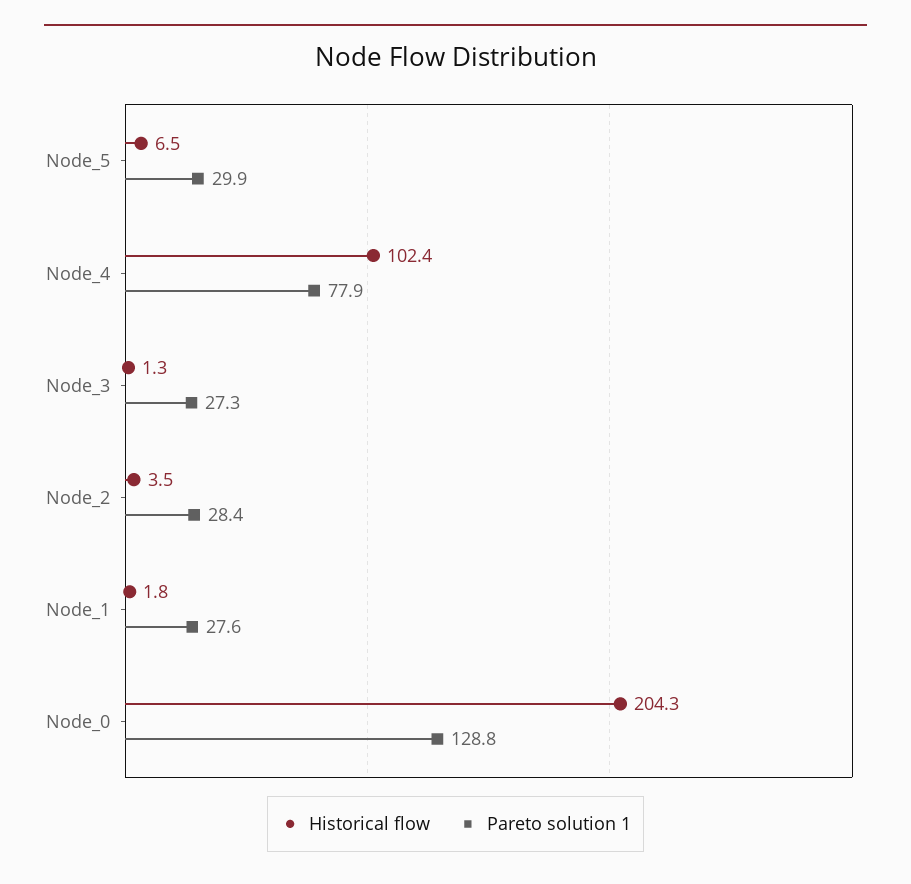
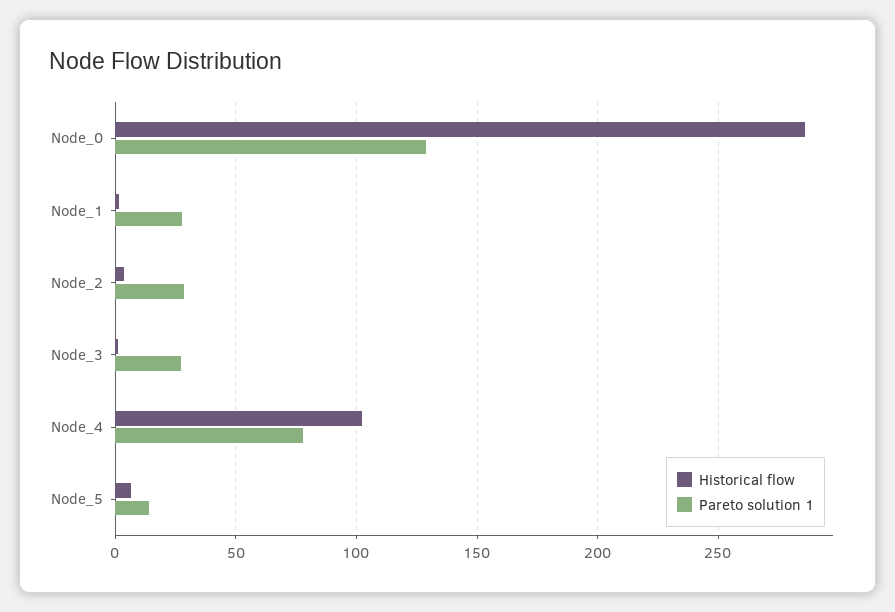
Pareto solution 1, Node_5: 29.9 -> 15
Historical flow, Node_0: 204.3 -> 285

